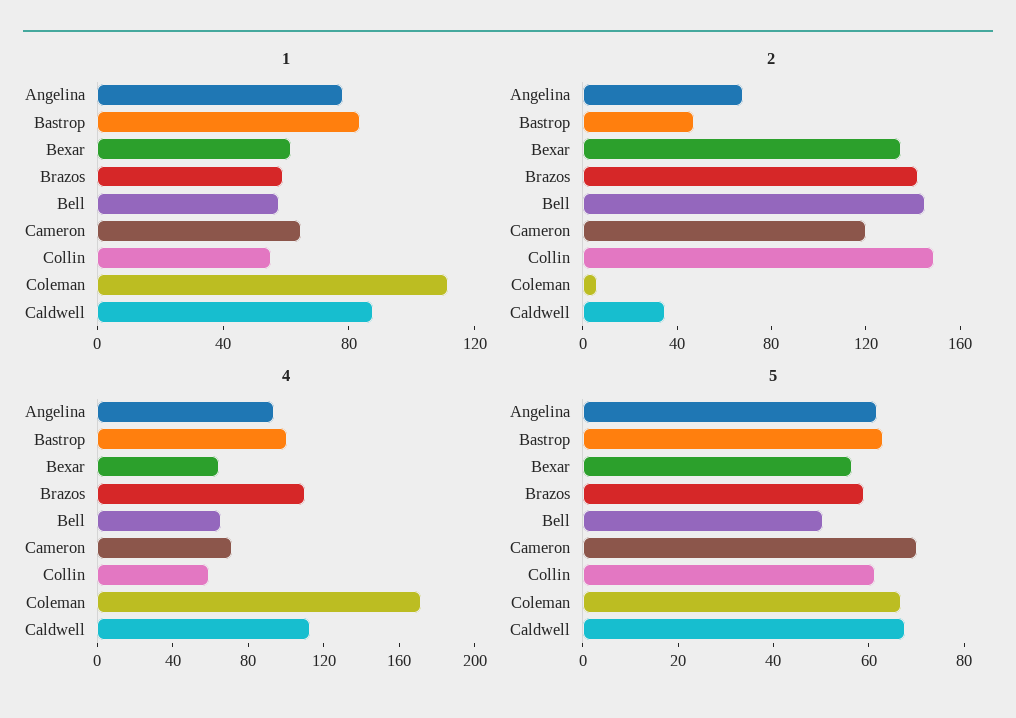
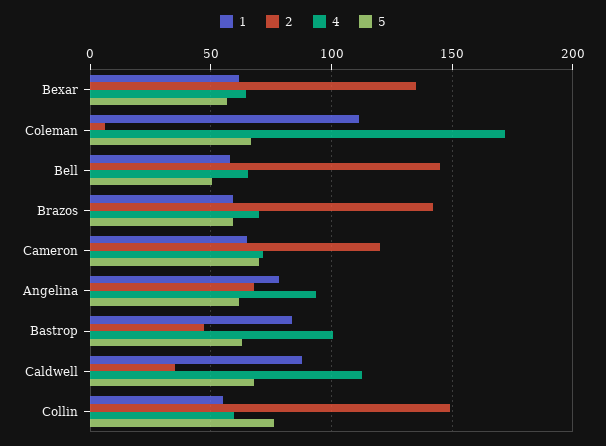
4, Brazos: 110 -> 70
5, Collin: 60 -> 75

